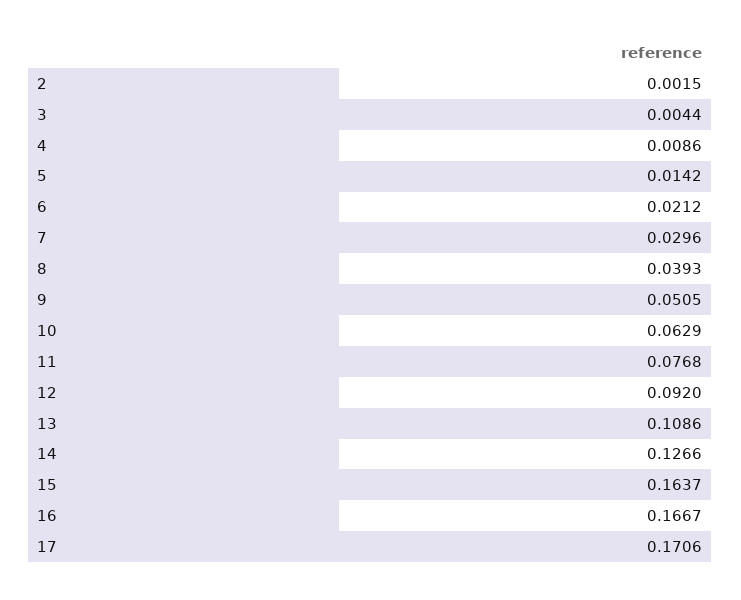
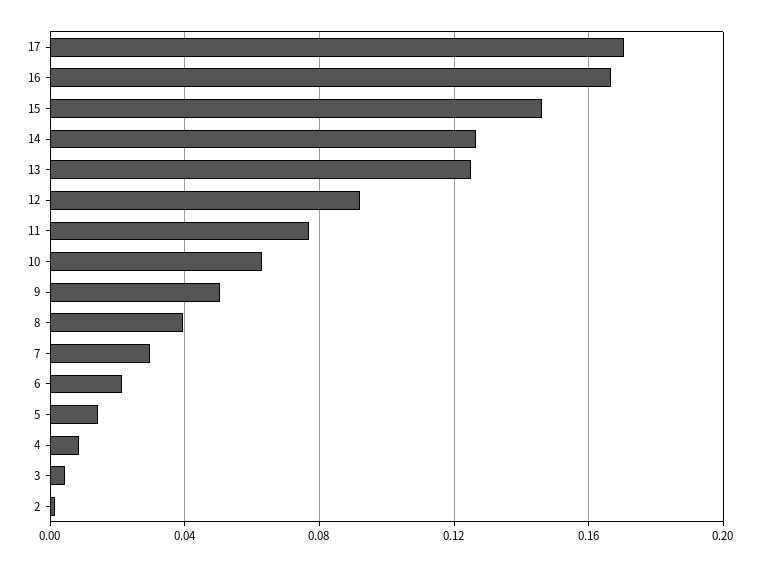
13: 0.1086 -> 0.125
15: 0.1637 -> 0.145

